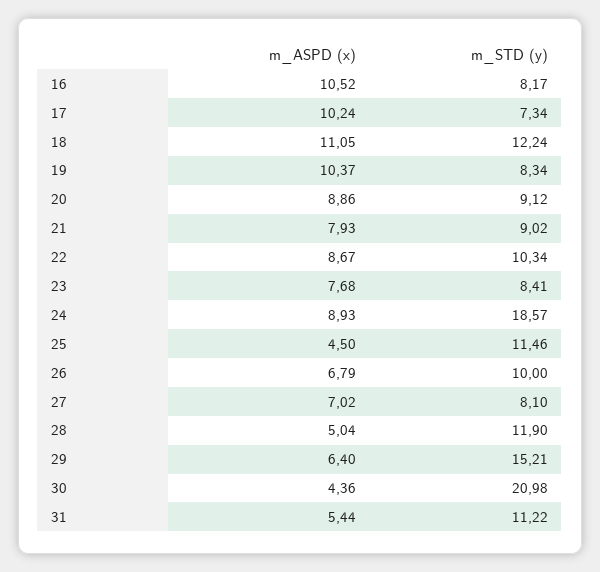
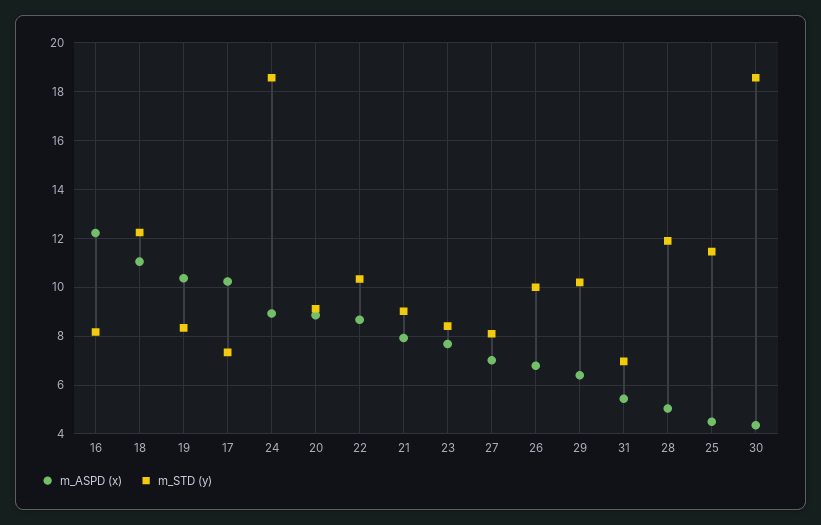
m_ASPD (x), 16: 10.52 -> 12.25
m_STD (y), 29: 15.21 -> 10.25
m_STD (y), 30: 20.98 -> 18.5
m_STD (y), 31: 11.22 -> 7

